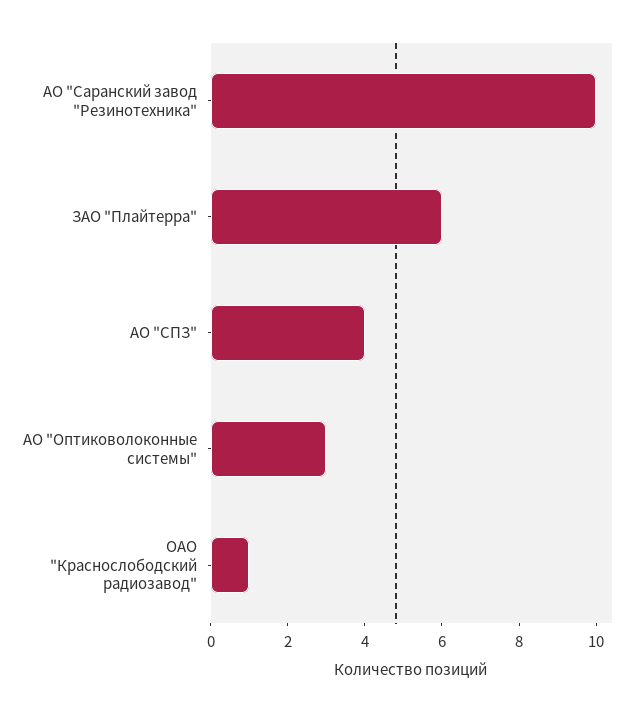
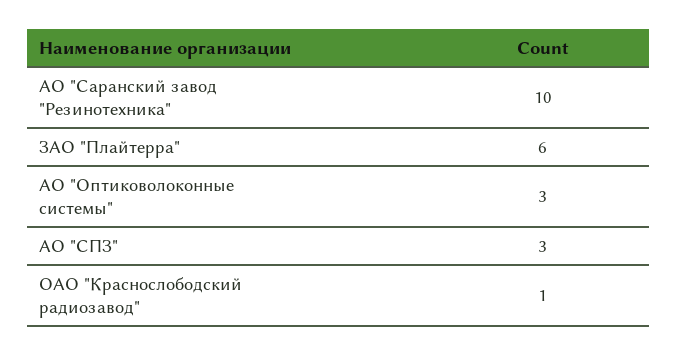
АО "СПЗ": 4 -> 3

